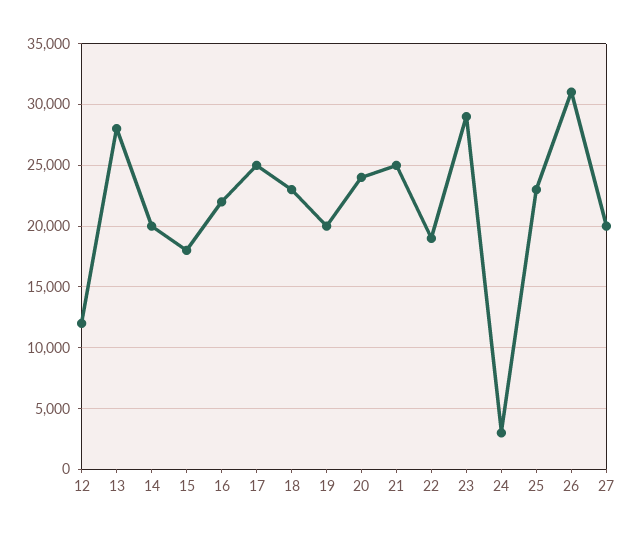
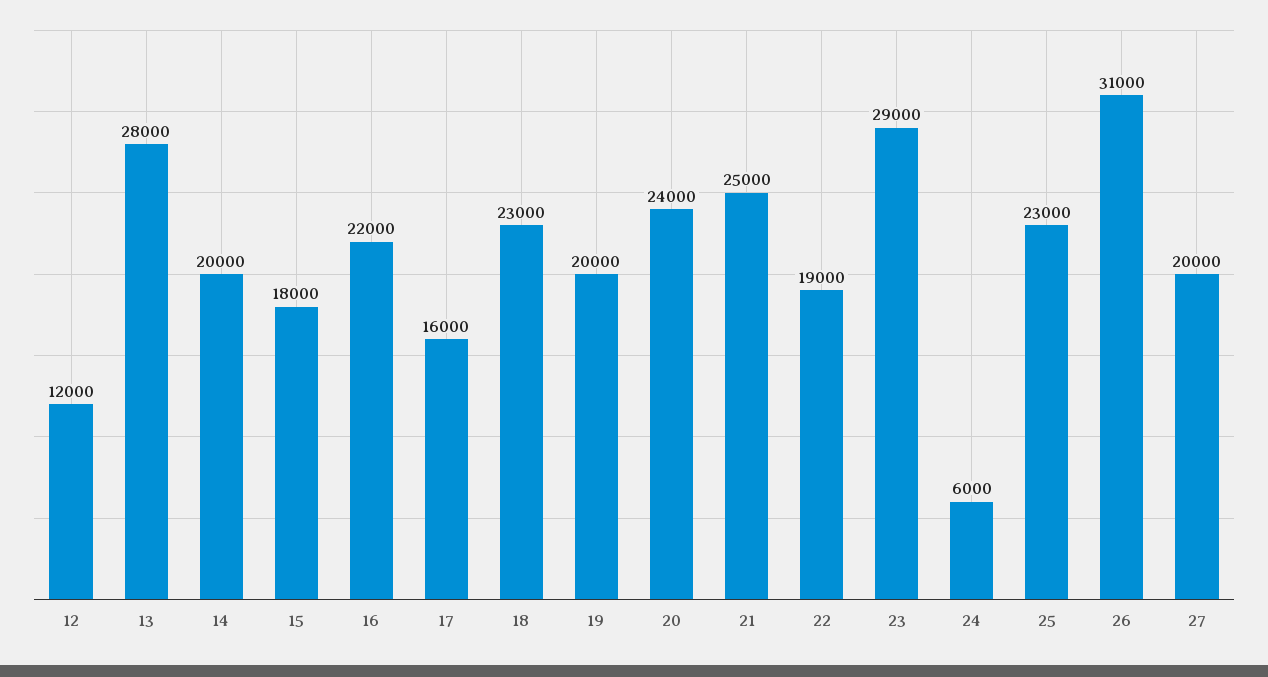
17: 25000 -> 16000
24: 3000 -> 6000

